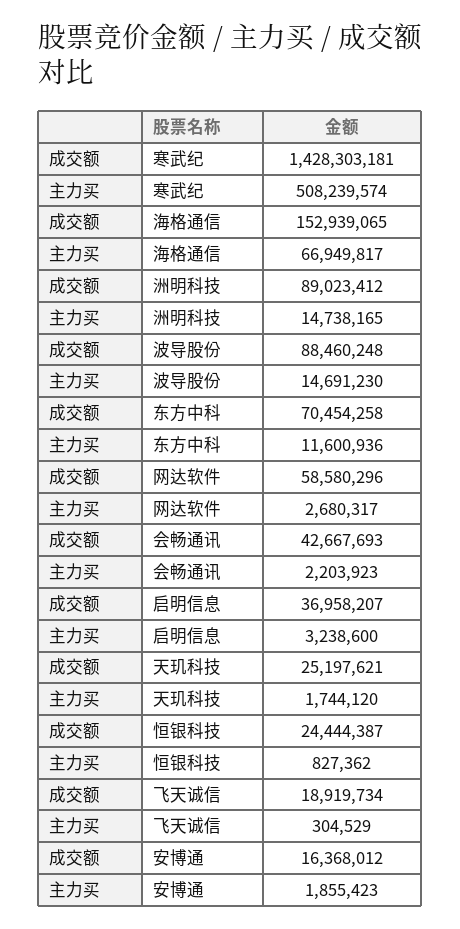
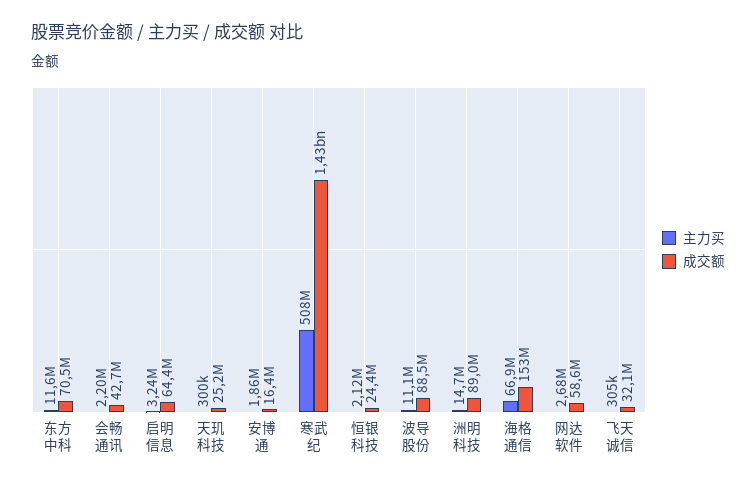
主力买, 波导股份: 14691230 -> 11100000
成交额, 启明信息: 36958207 -> 64400000
主力买, 天玑科技: 1744120 -> 300000
主力买, 恒银科技: 827362 -> 2120000
成交额, 飞天诚信: 18919734 -> 32100000

